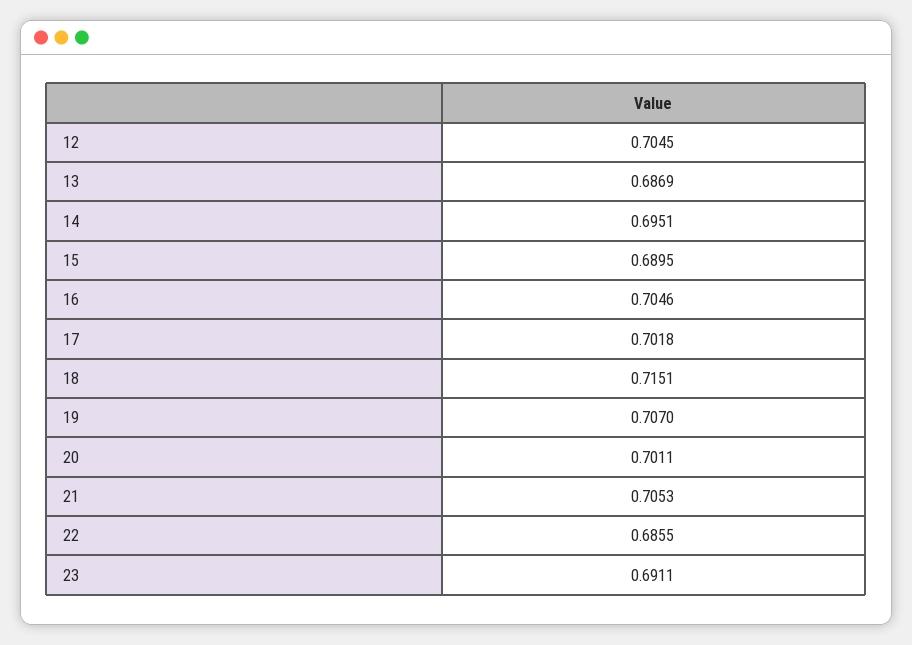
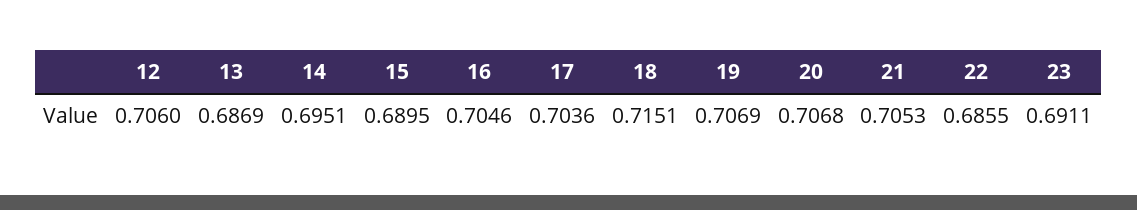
12: 0.7045 -> 0.706
17: 0.7018 -> 0.7036
19: 0.707 -> 0.7069
20: 0.7011 -> 0.7068

